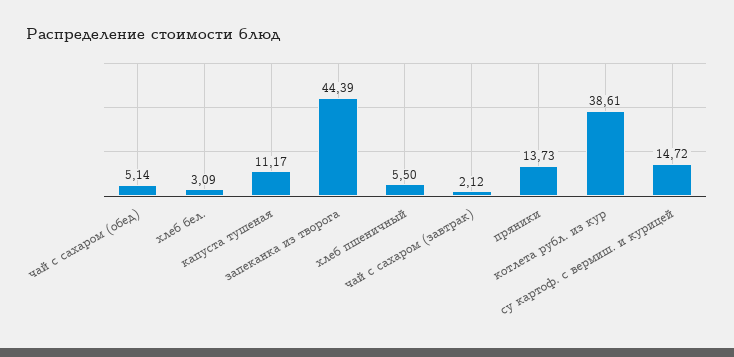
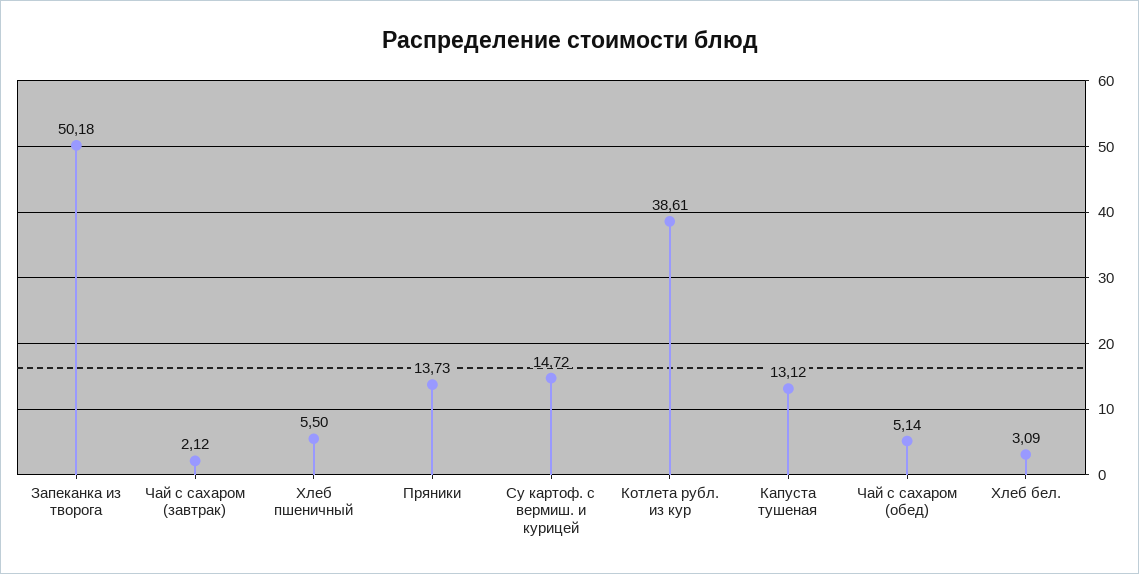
капуста тушеная: 11.17 -> 13.12
запеканка из творога: 44.39 -> 50.18

